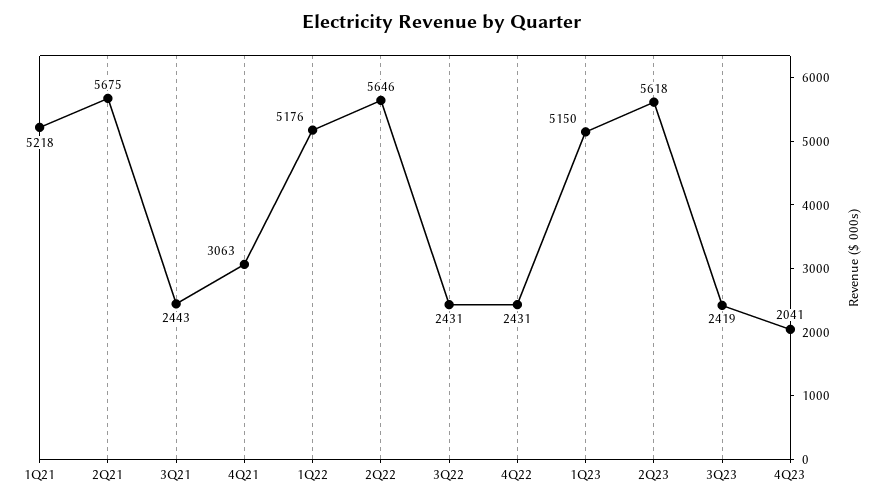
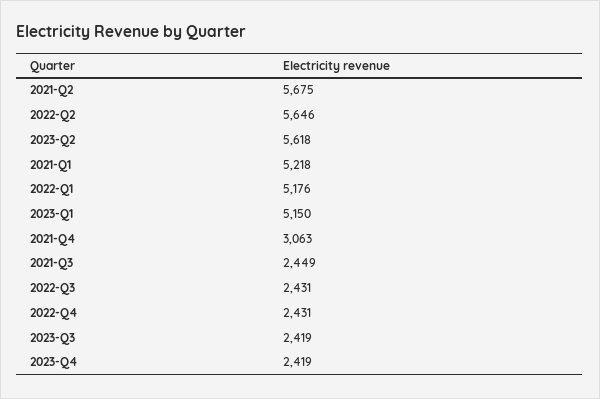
3Q21: 2443 -> 2449
4Q23: 2041 -> 2419

